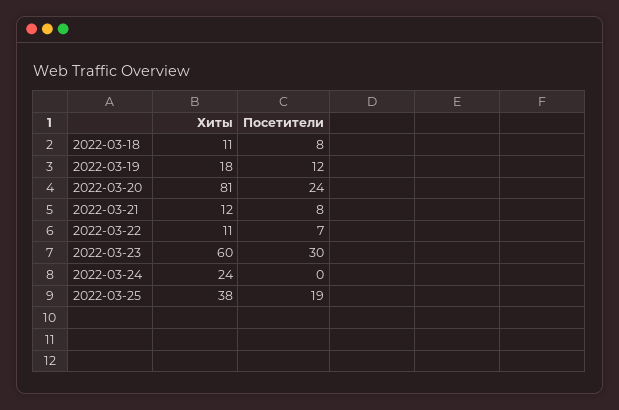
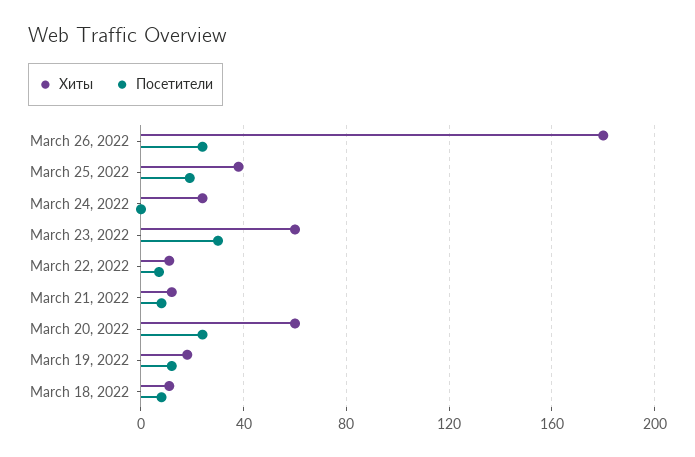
Хиты, 2022-03-20: 81 -> 60
Хиты, March 26, 2022: none -> 180
Посетители, March 26, 2022: none -> 25

